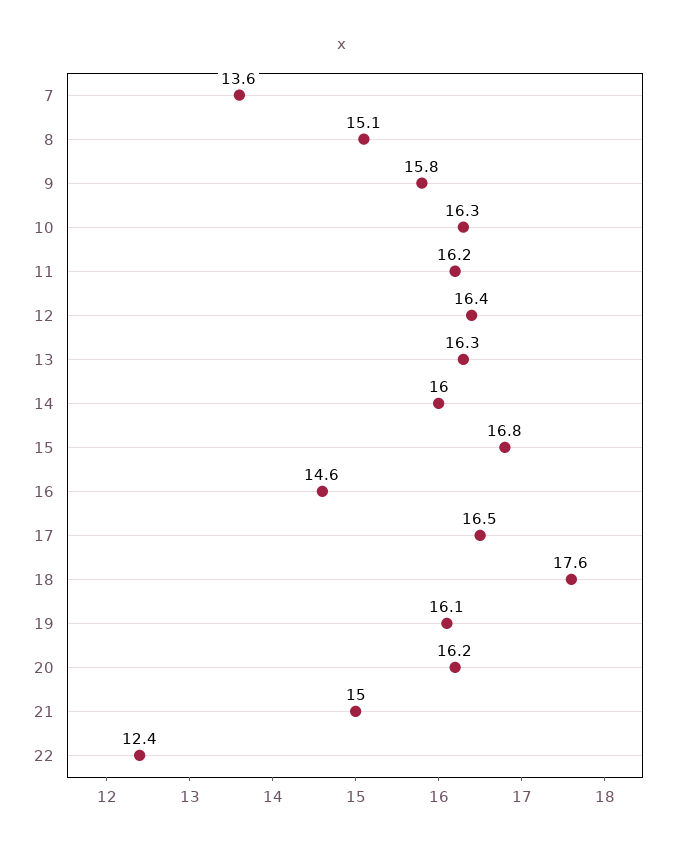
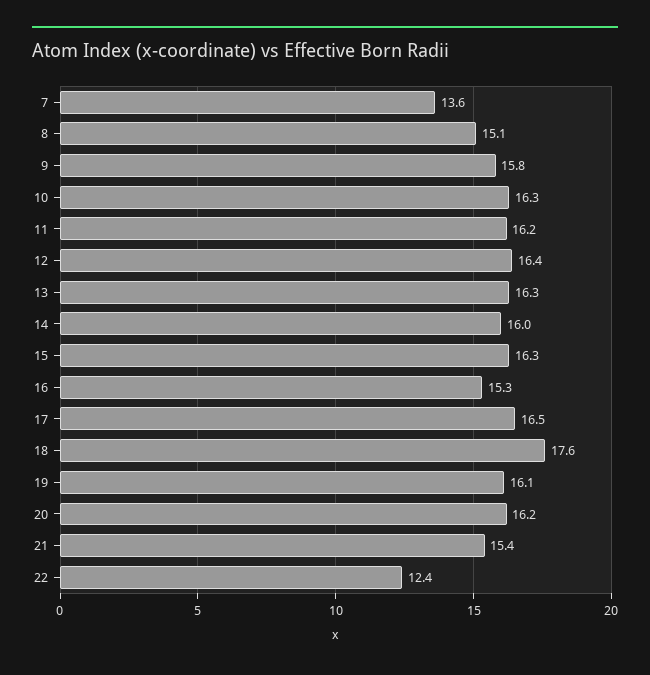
15: 16.8 -> 16.3
16: 14.6 -> 15.3
21: 15 -> 15.4

